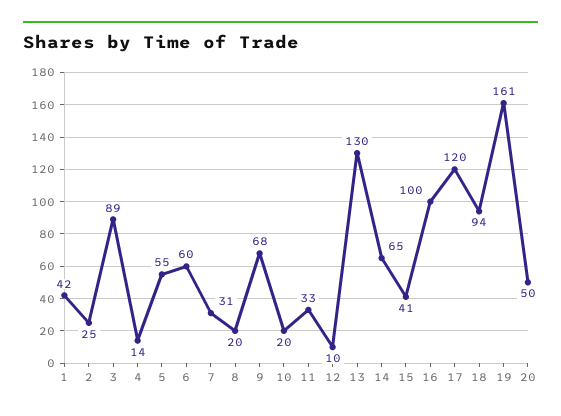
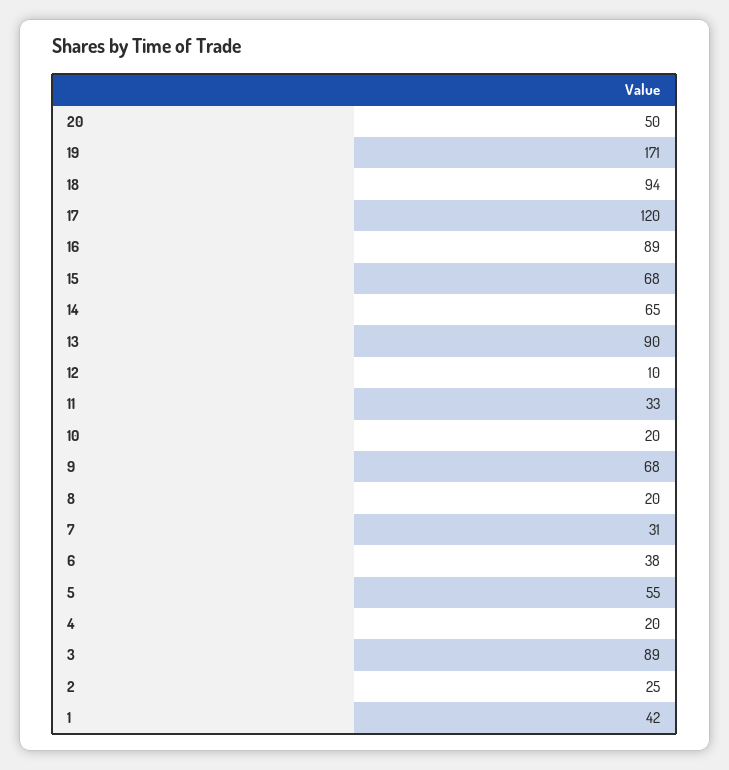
4: 14 -> 20
6: 60 -> 38
13: 130 -> 90
15: 41 -> 68
16: 100 -> 89
19: 161 -> 171

